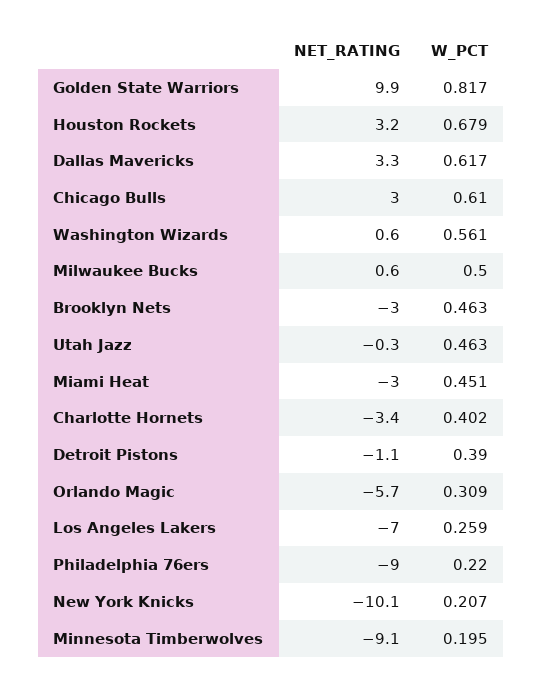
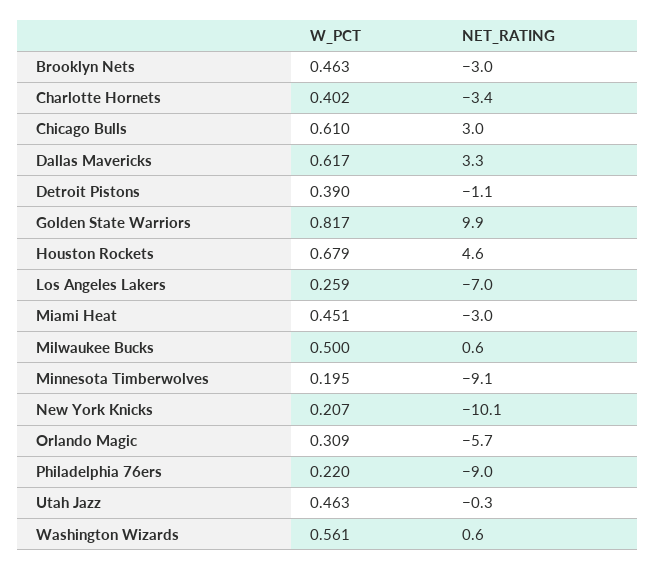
NET_RATING, Houston Rockets: 3.2 -> 4.6

